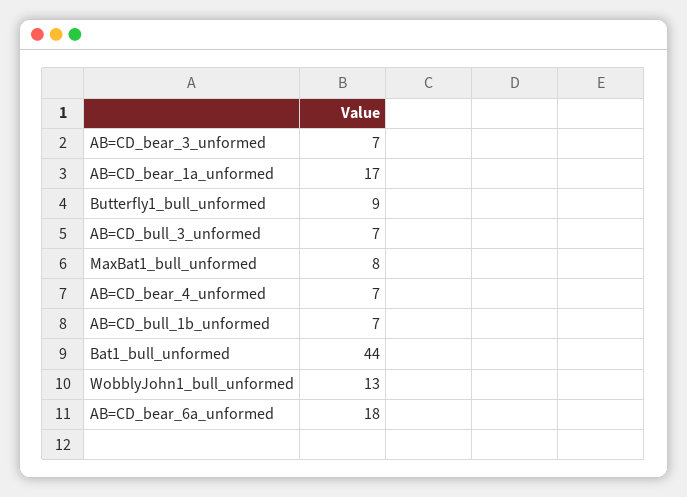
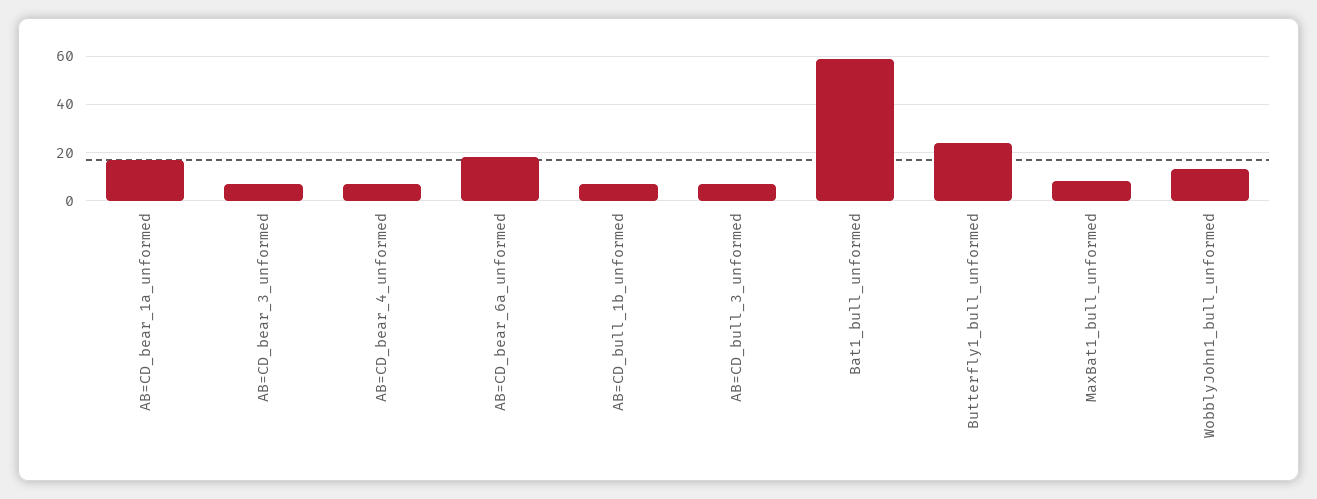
Butterfly1_bull_unformed: 9 -> 25
Bat1_bull_unformed: 44 -> 60

